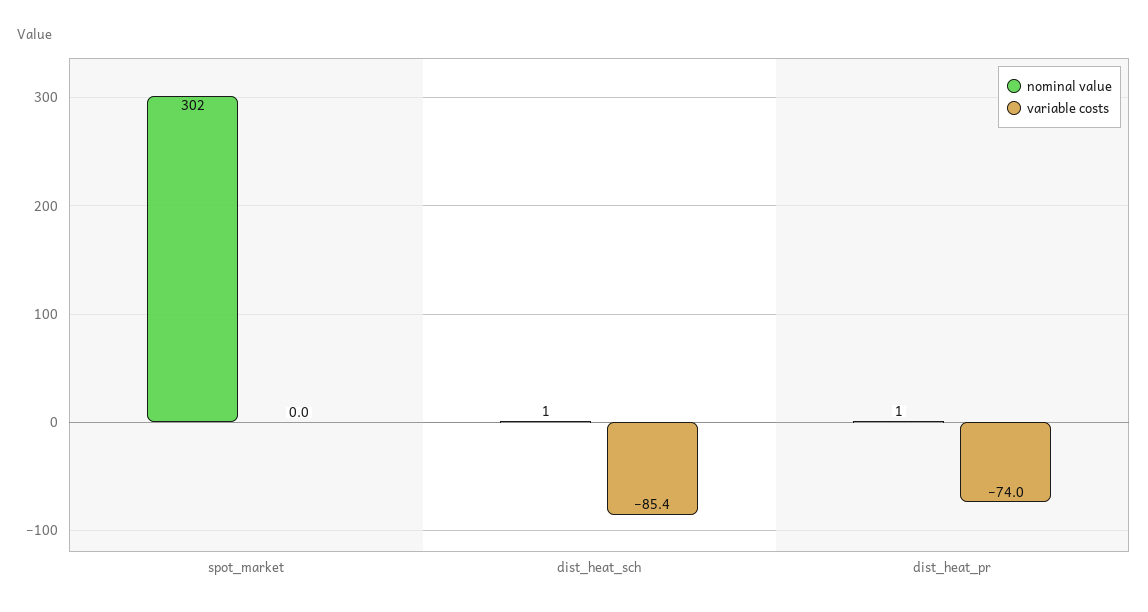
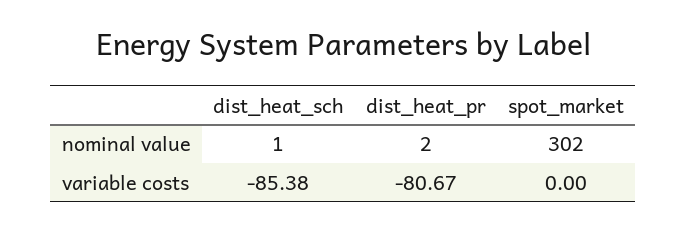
nominal value, dist_heat_pr: 1 -> 2
variable costs, dist_heat_pr: -74 -> -80.67

